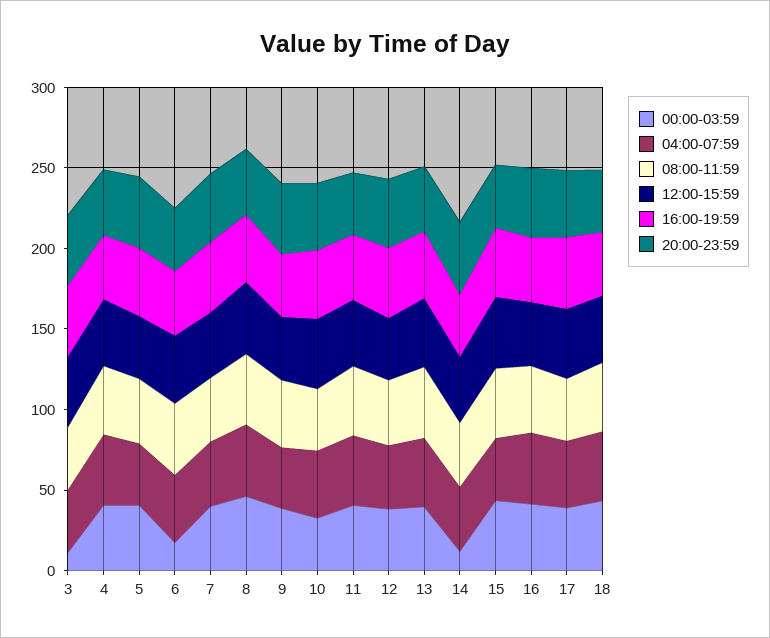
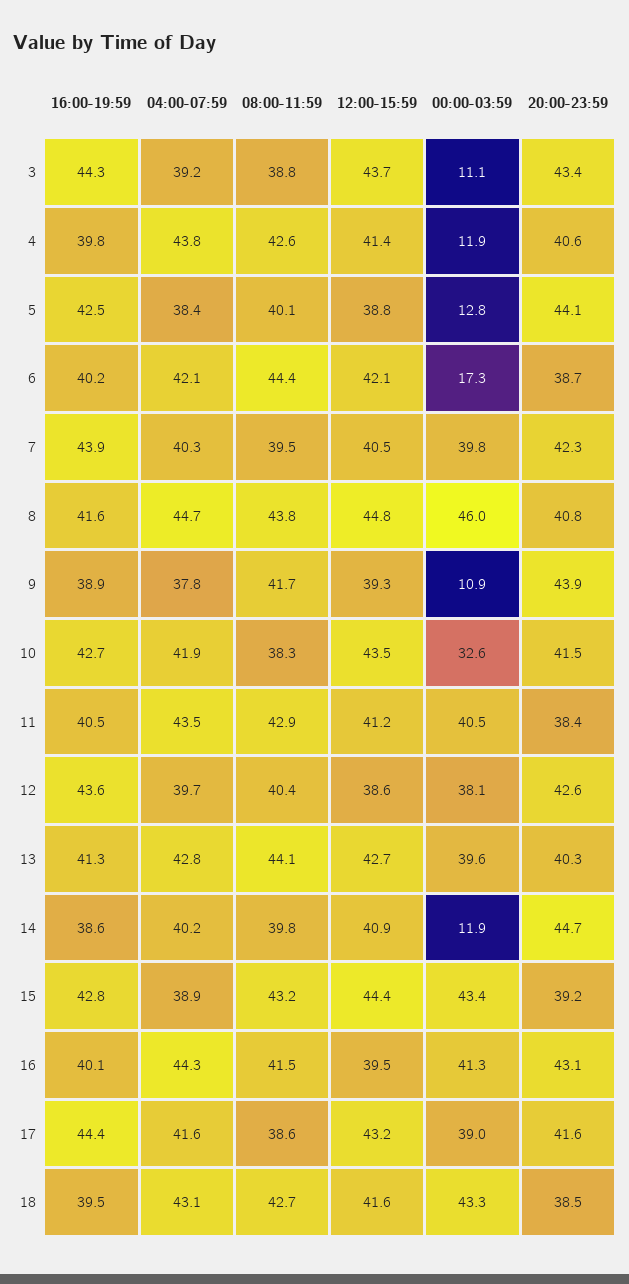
00:00-03:59, 4: 40 -> 11.9
00:00-03:59, 5: 40 -> 12.8
00:00-03:59, 9: 40 -> 10.9

